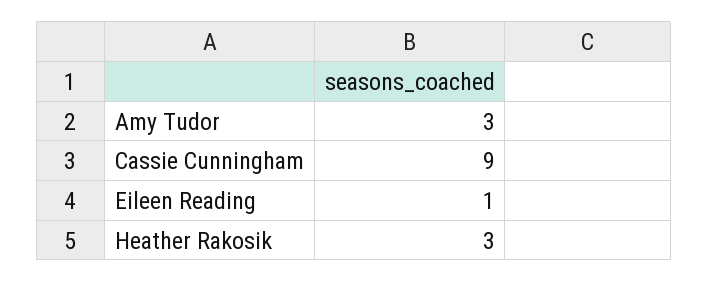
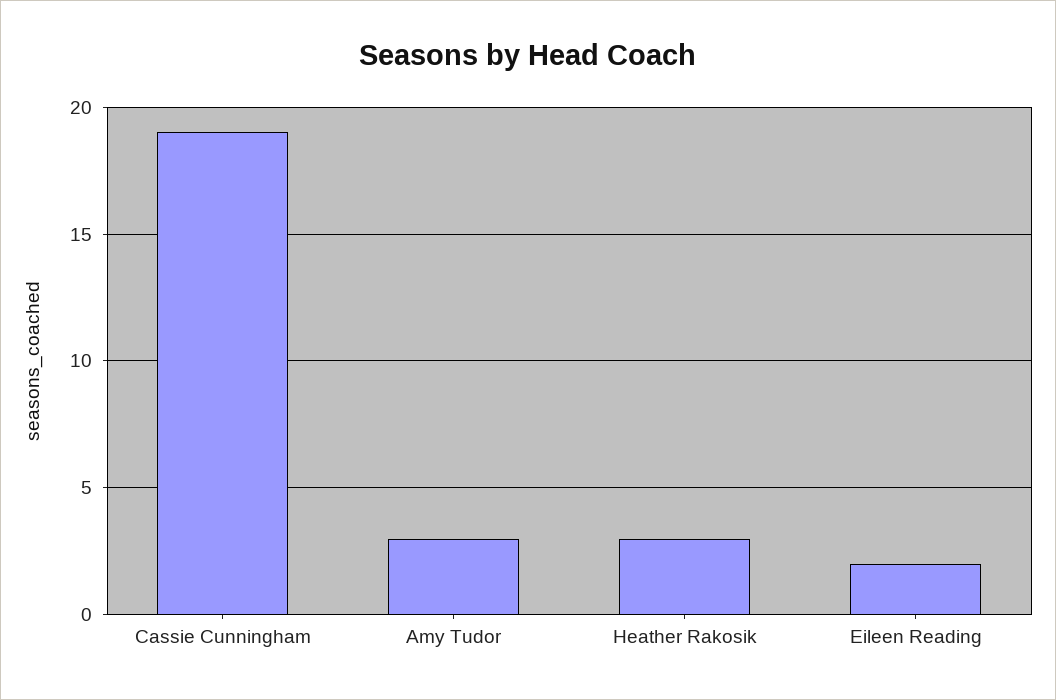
Cassie Cunningham: 9 -> 19
Eileen Reading: 1 -> 2

